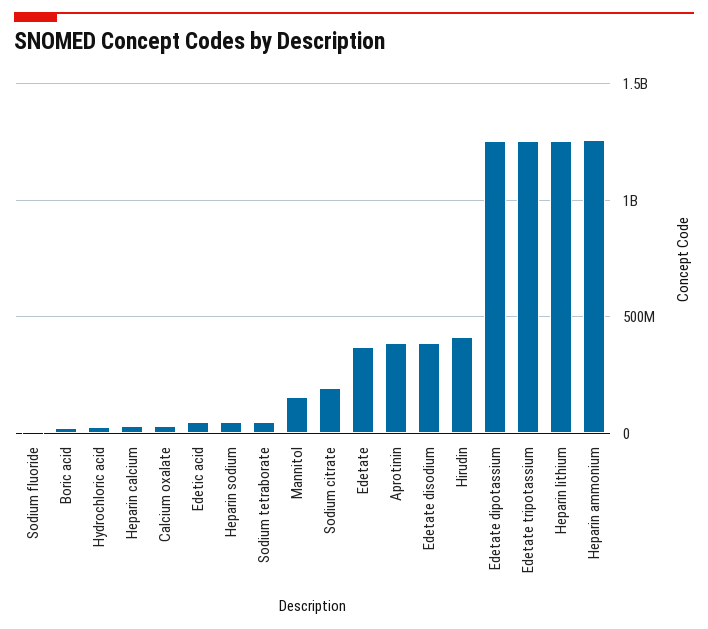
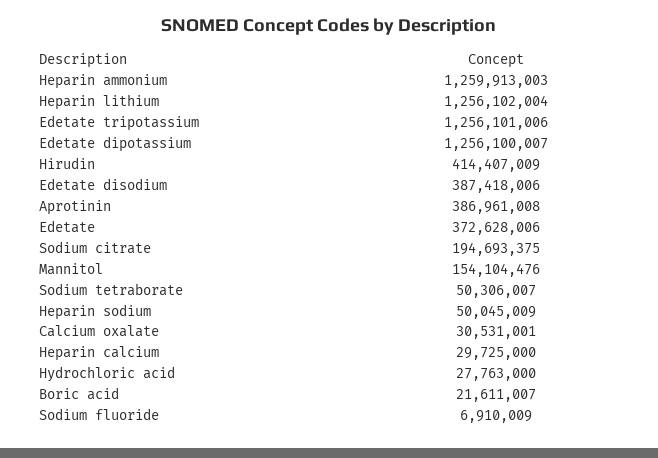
Edetic acid: 50000000 -> none

